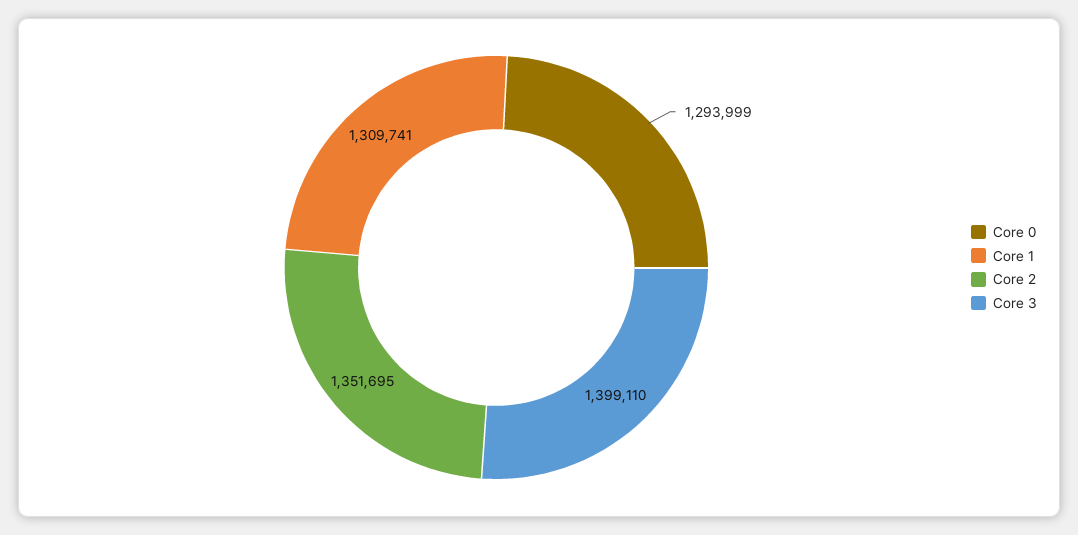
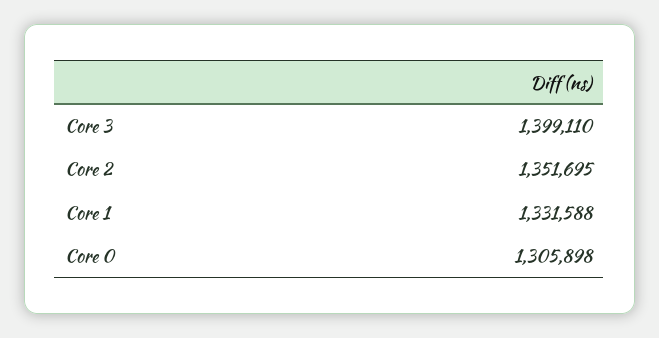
Core 0: 1293999 -> 1305898
Core 1: 1309741 -> 1331588

